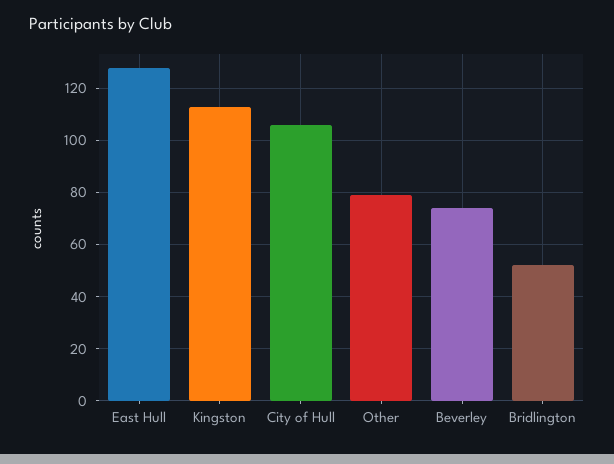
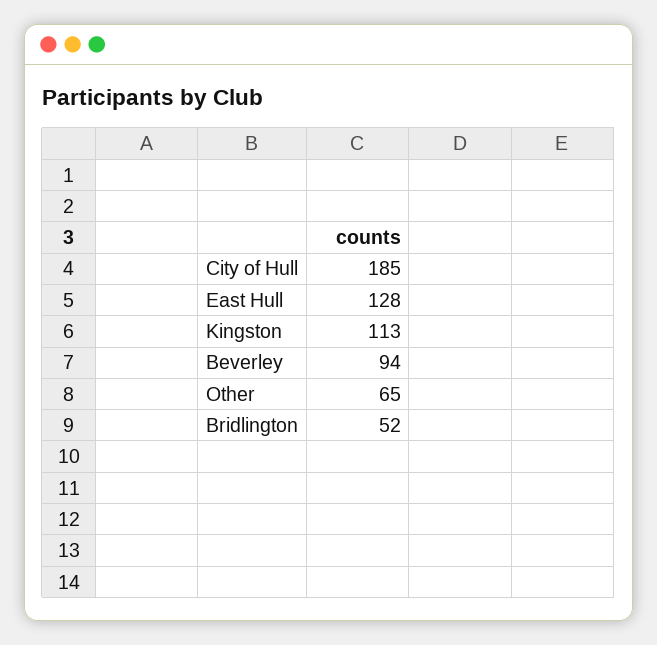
City of Hull: 105 -> 185
Other: 80 -> 65
Beverley: 75 -> 94

